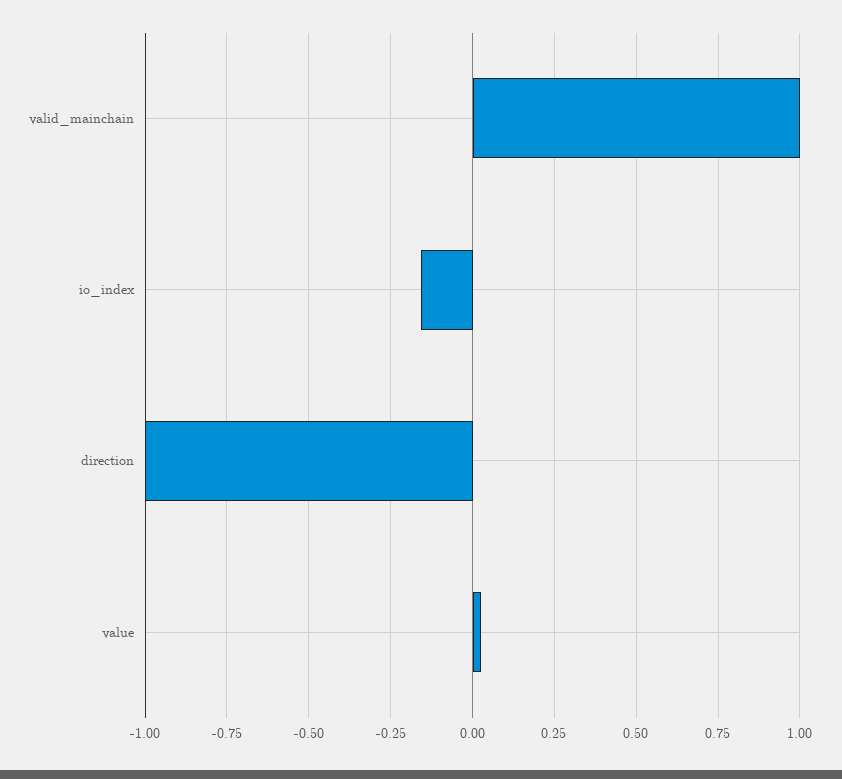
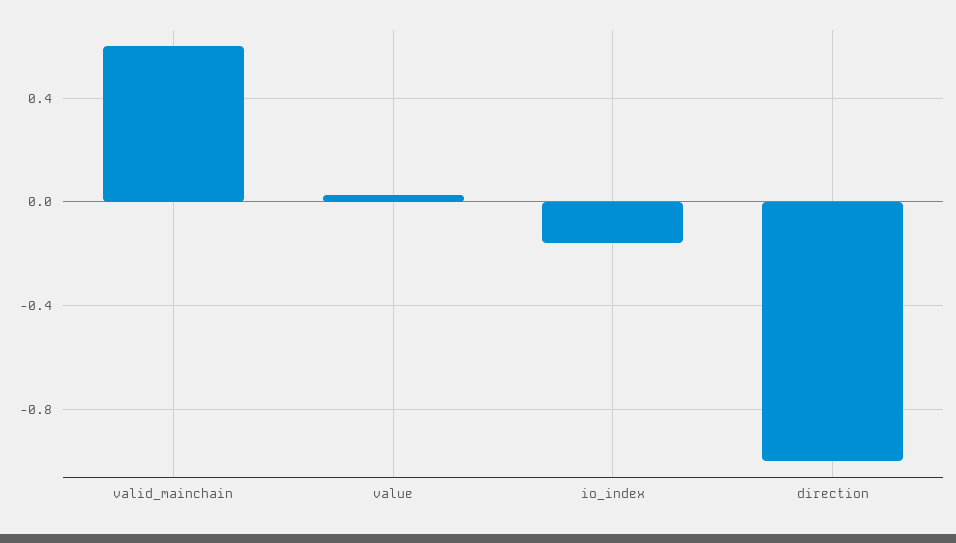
valid_mainchain: 1 -> 0.6

